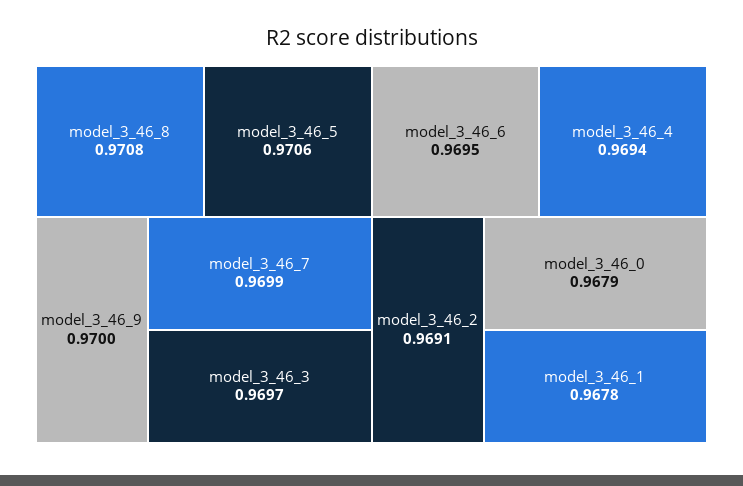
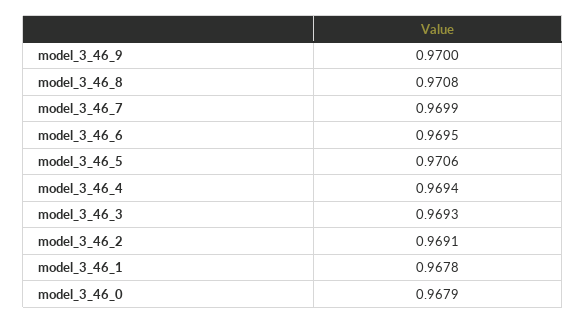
model_3_46_3: 0.9697 -> 0.9693

